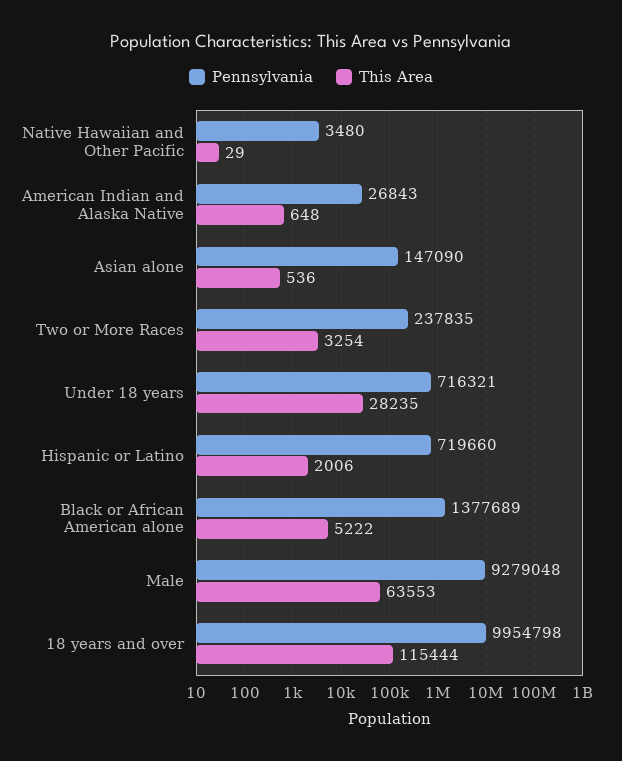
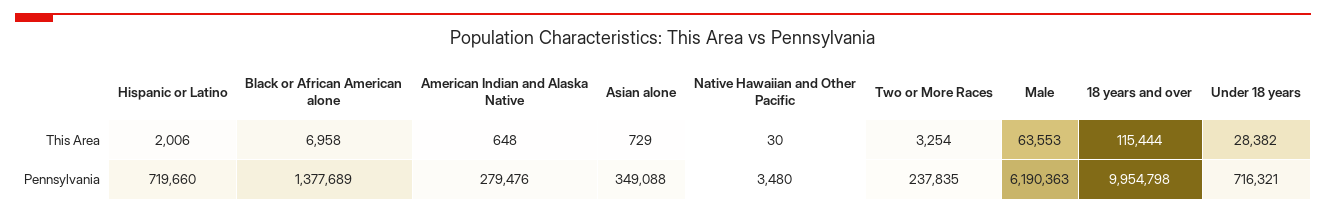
This Area, Native Hawaiian and Other Pacific: 29 -> 30
Pennsylvania, American Indian and Alaska Native: 26843 -> 279476
Pennsylvania, Asian alone: 147090 -> 349088
This Area, Asian alone: 536 -> 729
This Area, Under 18 years: 28235 -> 28382
This Area, Black or African American alone: 5222 -> 6958
Pennsylvania, Male: 9279048 -> 6190363

